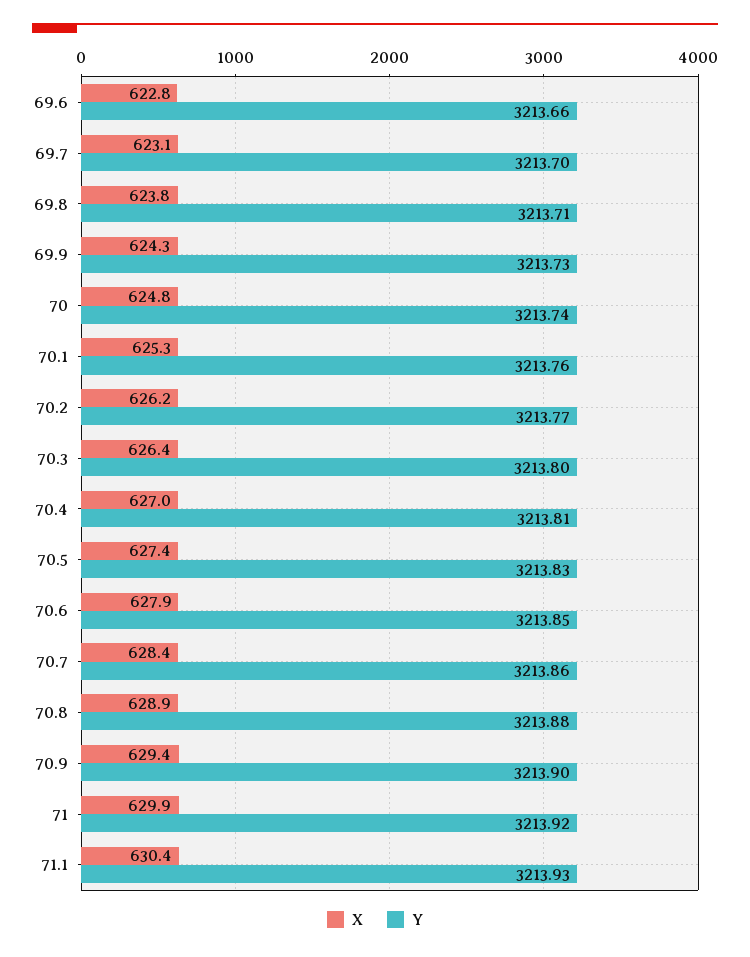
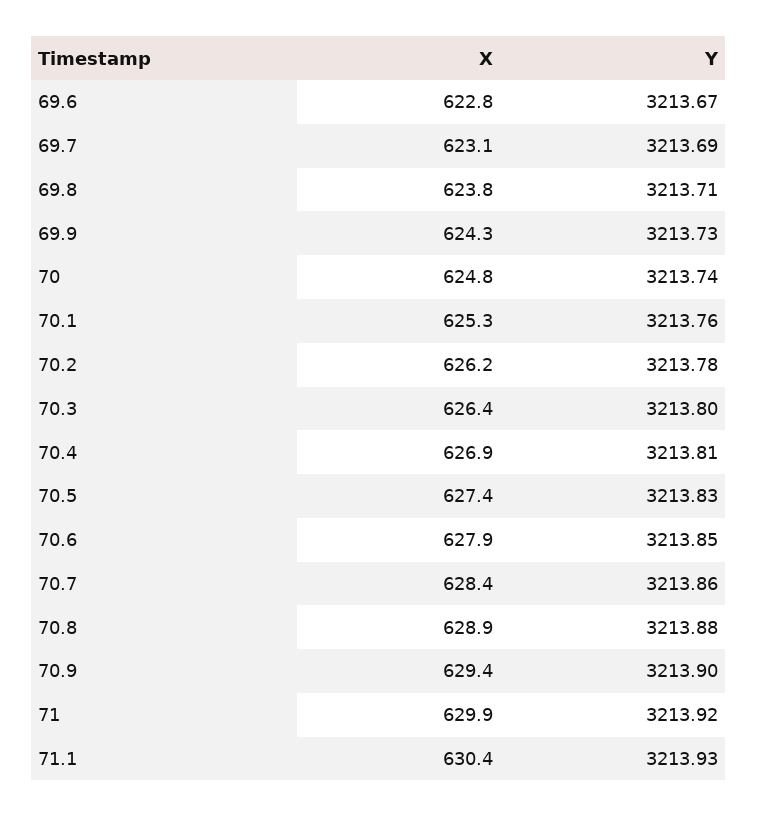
Y, 69.6: 3213.66 -> 3213.67
Y, 69.7: 3213.7 -> 3213.69
Y, 70.2: 3213.77 -> 3213.78
X, 70.4: 627 -> 626.9

